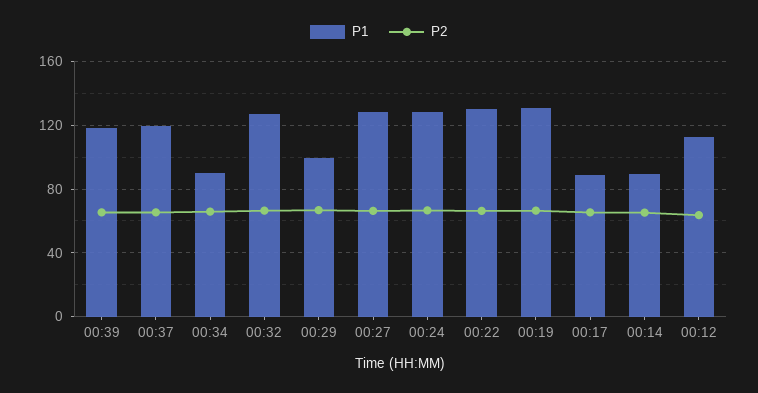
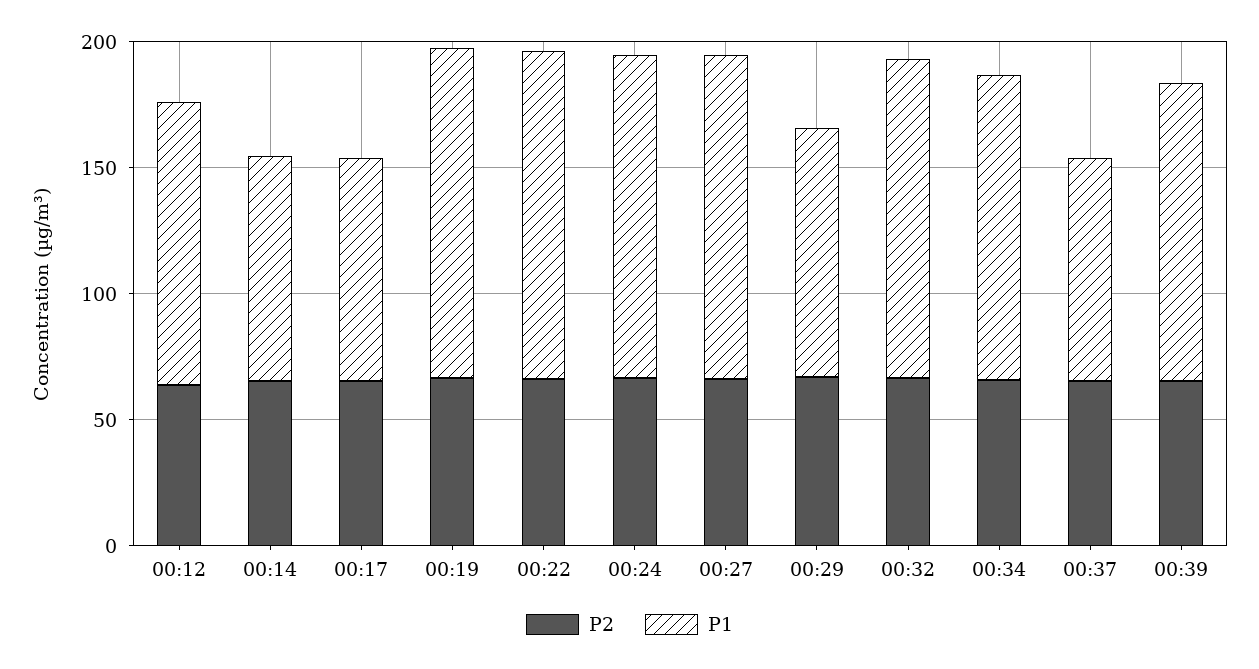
P1, 00:37: 120 -> 90
P1, 00:34: 90 -> 120

